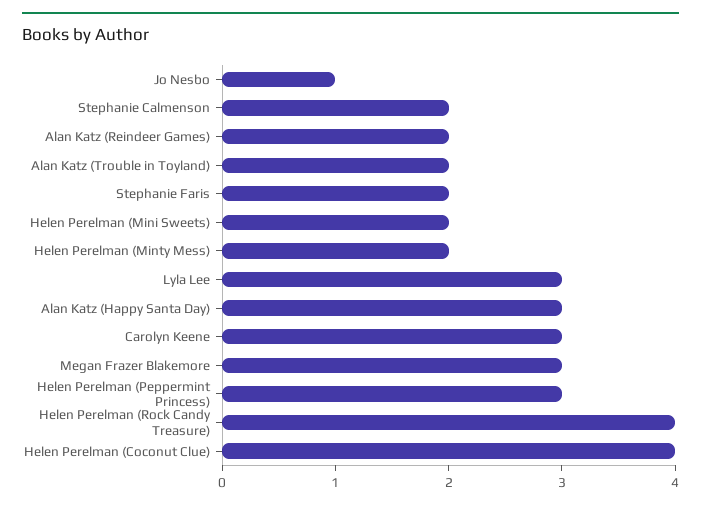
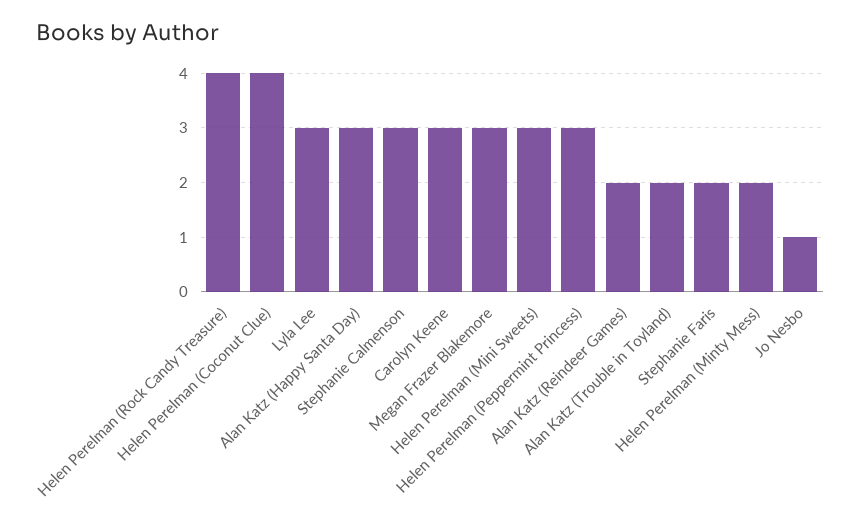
Stephanie Calmenson: 2 -> 3
Helen Perelman (Mini Sweets): 2 -> 3

